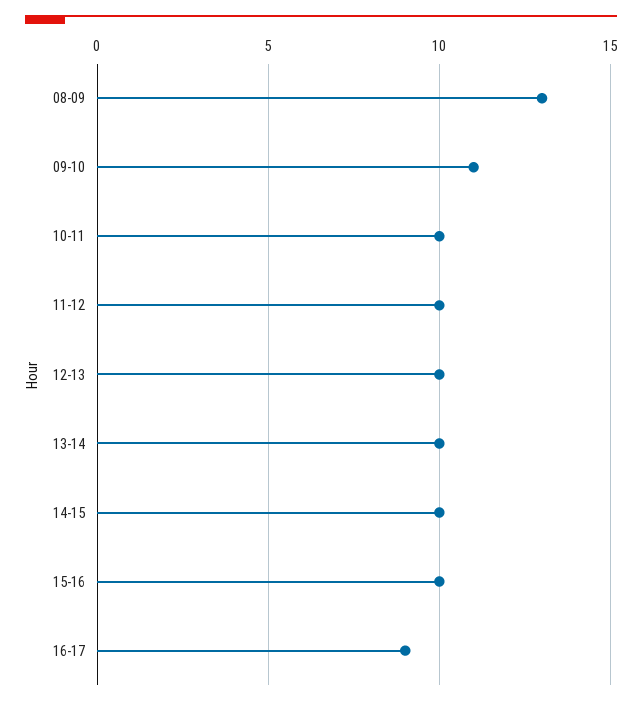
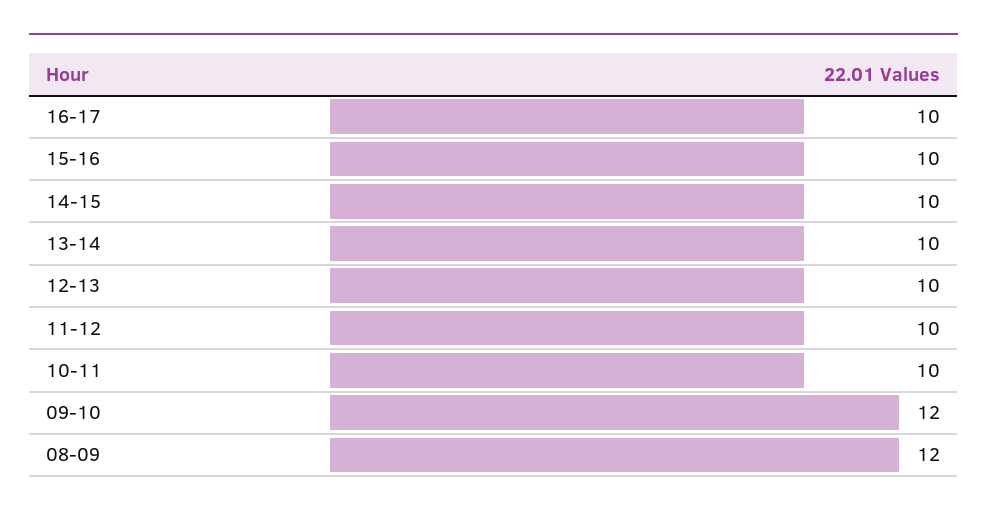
08-09: 13 -> 12
09-10: 11 -> 12
16-17: 9 -> 10

